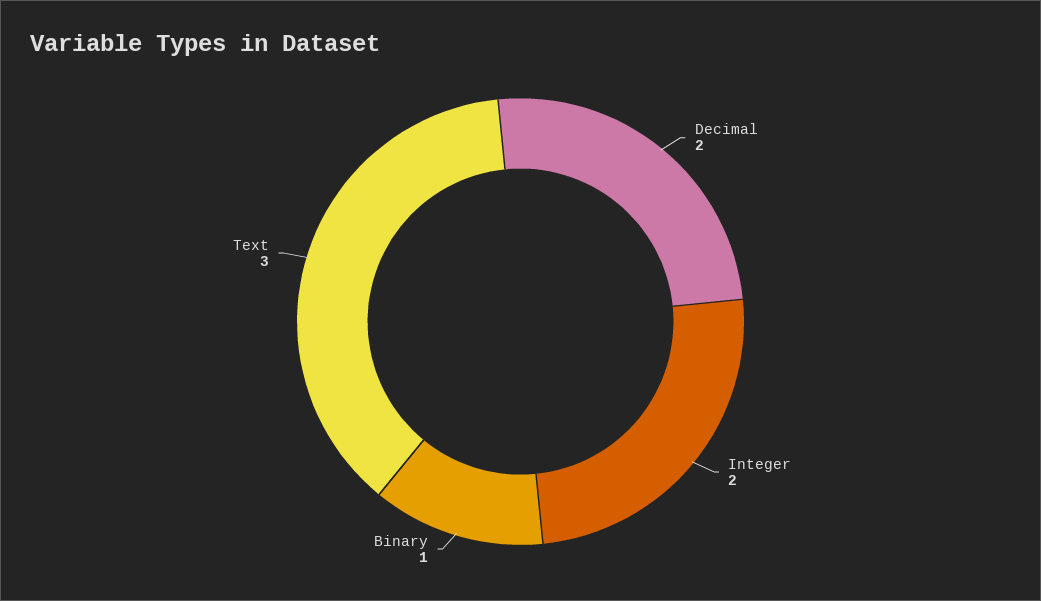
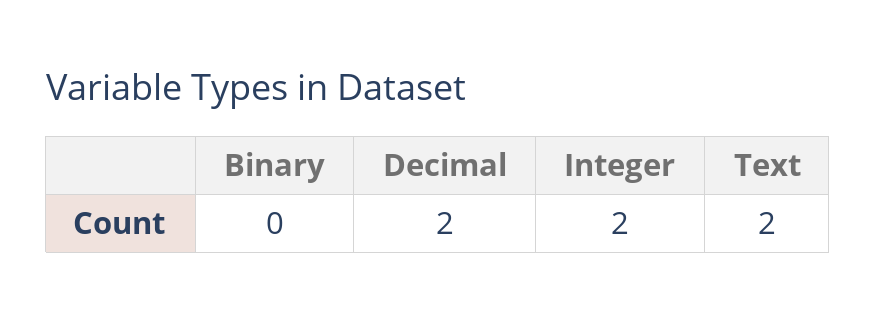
Binary: 1 -> 0
Text: 3 -> 2

